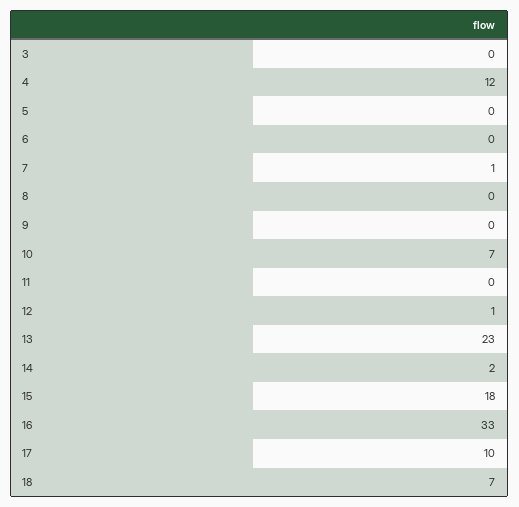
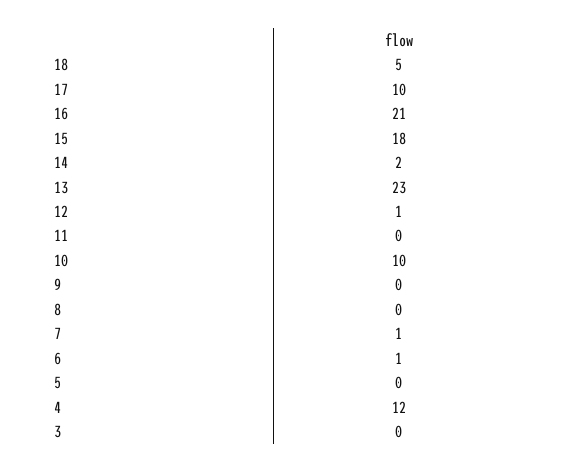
6: 0 -> 1
10: 7 -> 10
16: 33 -> 21
18: 7 -> 5

